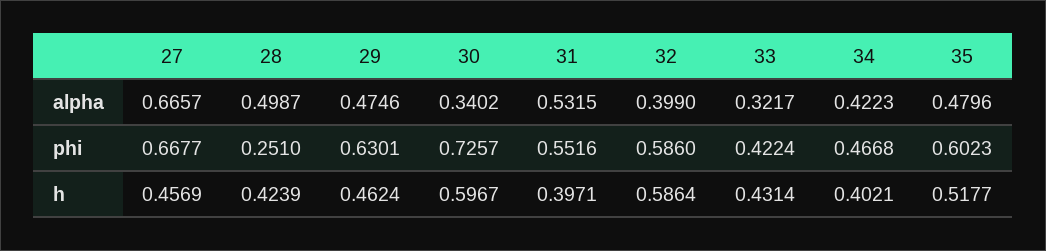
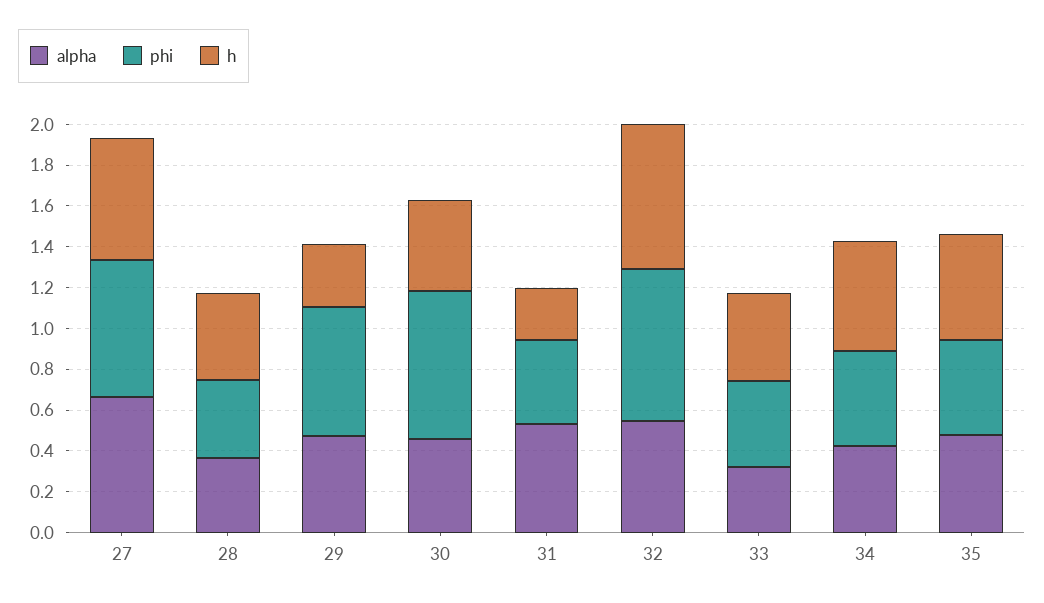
alpha, 28: 0.4987 -> 0.35
alpha, 30: 0.3402 -> 0.45
alpha, 32: 0.399 -> 0.55
phi, 28: 0.251 -> 0.4
phi, 31: 0.5516 -> 0.4
phi, 32: 0.586 -> 0.75
phi, 35: 0.6023 -> 0.45
h, 27: 0.4569 -> 0.6
h, 29: 0.4624 -> 0.3
h, 30: 0.5967 -> 0.45
h, 31: 0.3971 -> 0.25
h, 32: 0.5864 -> 0.7
h, 34: 0.4021 -> 0.55

